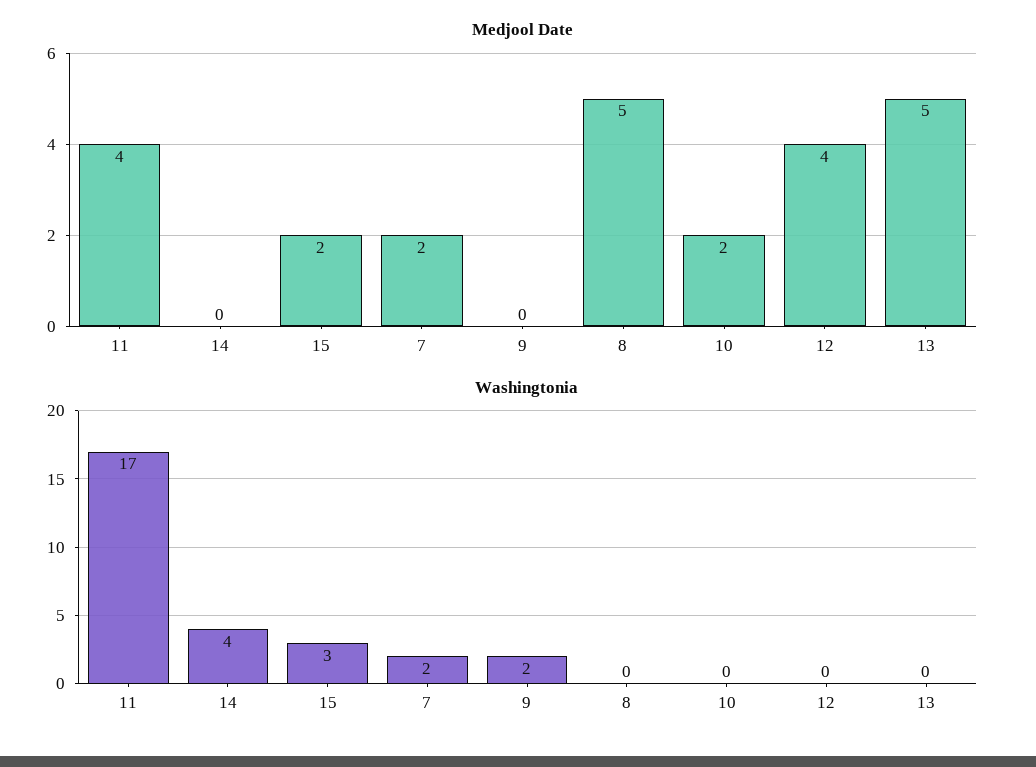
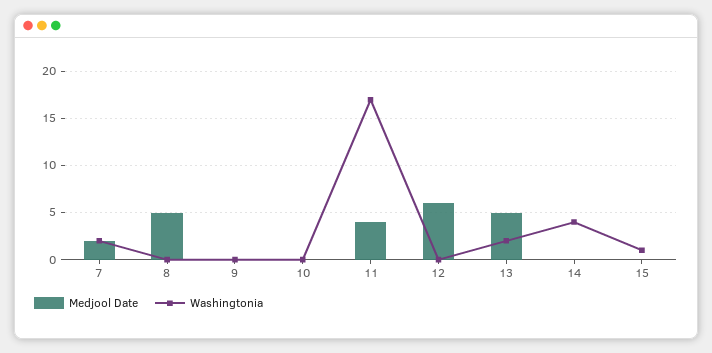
Medjool Date, 15: 2 -> 0
Medjool Date, 10: 2 -> 0
Medjool Date, 12: 4 -> 6
Washingtonia, 15: 3 -> 1
Washingtonia, 9: 2 -> 0
Washingtonia, 13: 0 -> 2

